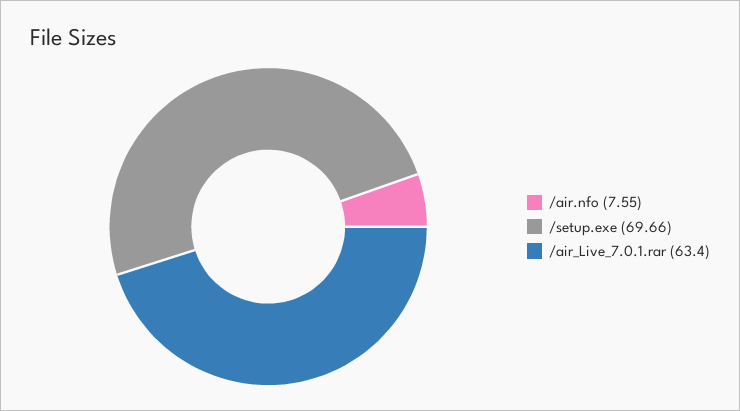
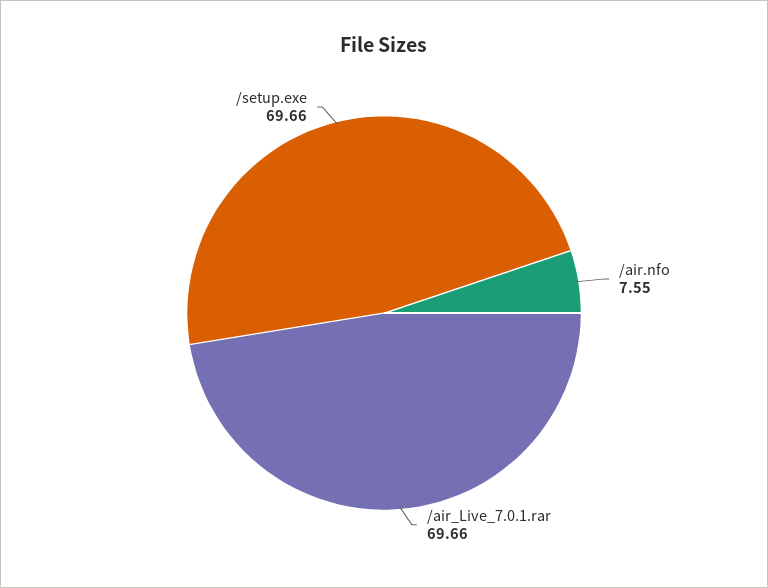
/air_Live_7.0.1.rar: 63.4 -> 69.66

